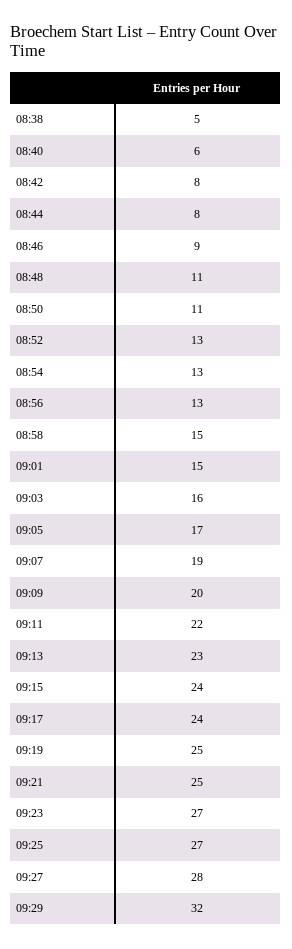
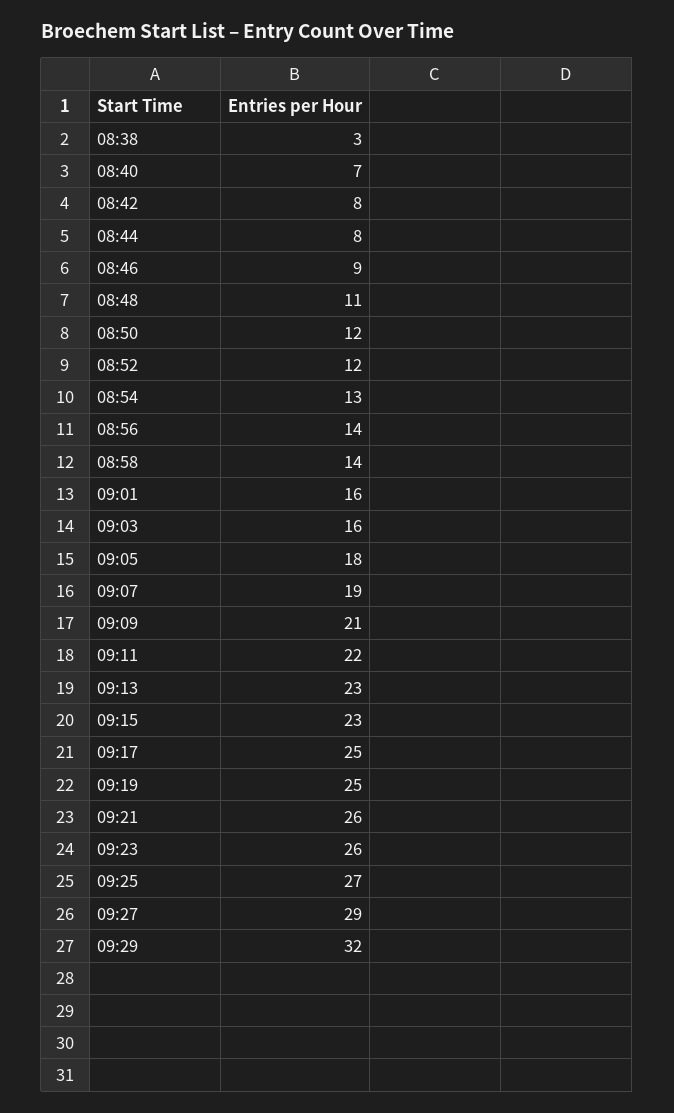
08:38: 5 -> 3
08:40: 6 -> 7
08:50: 11 -> 12
08:52: 13 -> 12
08:56: 13 -> 14
08:58: 15 -> 14
09:01: 15 -> 16
09:05: 17 -> 18
09:09: 20 -> 21
09:15: 24 -> 23
09:17: 24 -> 25
09:21: 25 -> 26
09:23: 27 -> 26
09:27: 28 -> 29

